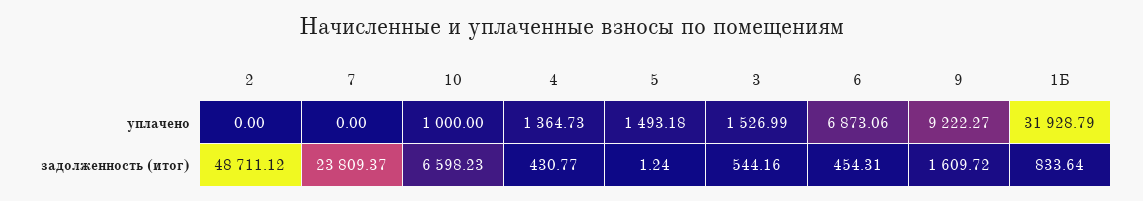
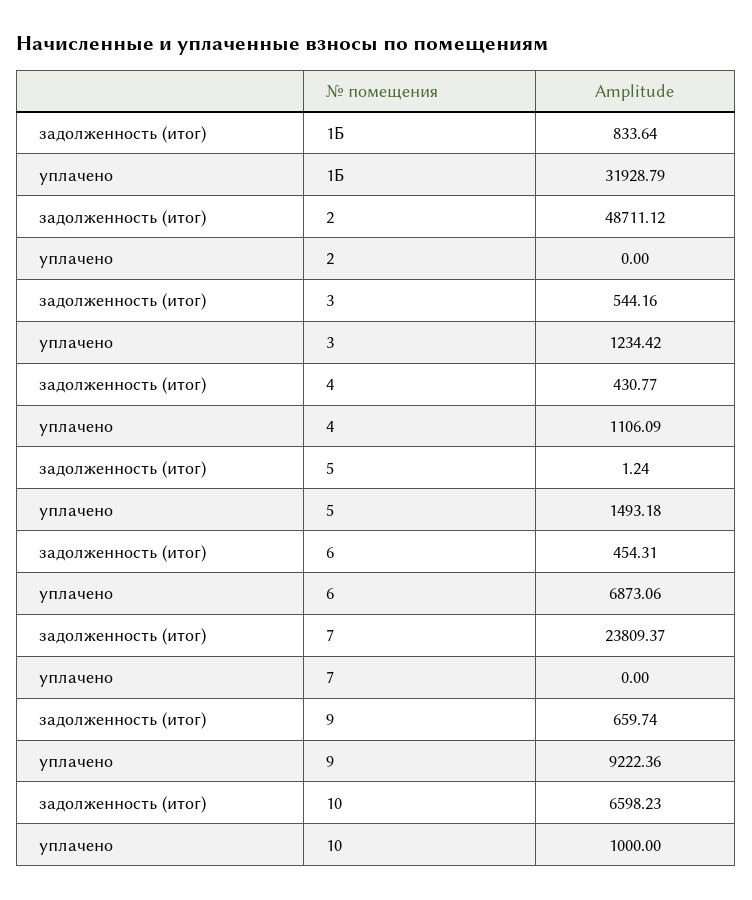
4, уплачено: 1364.73 -> 1106.09
3, уплачено: 1526.99 -> 1234.42
9, уплачено: 9222.27 -> 9222.36
9, задолженность (итог): 1609.72 -> 659.74

